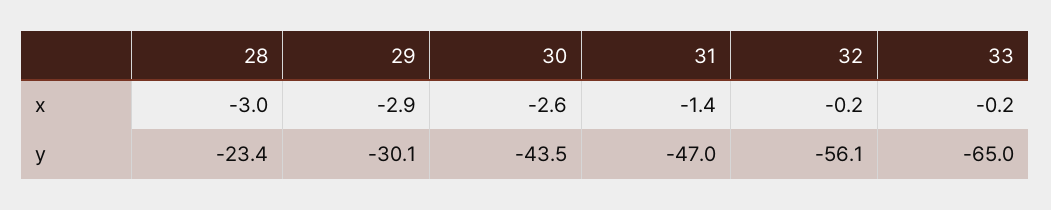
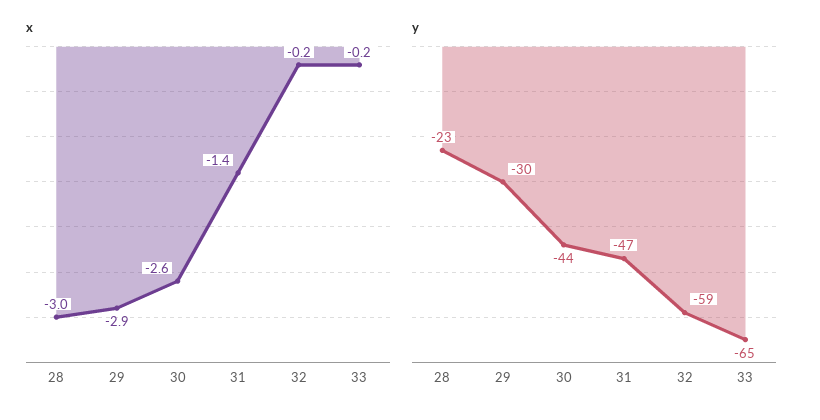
y, 32: -56.1 -> -59

